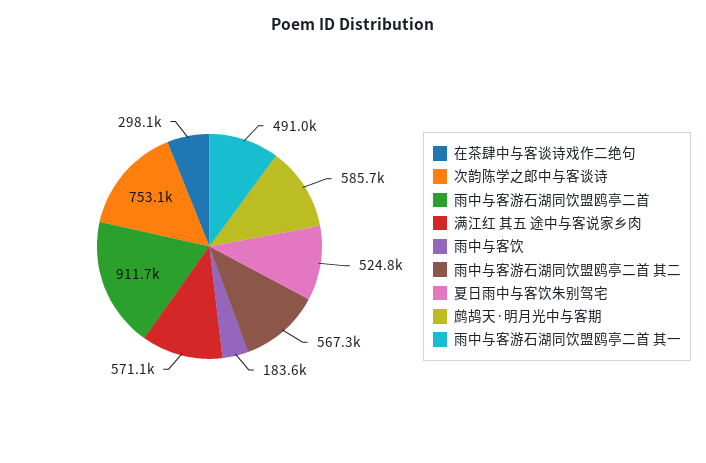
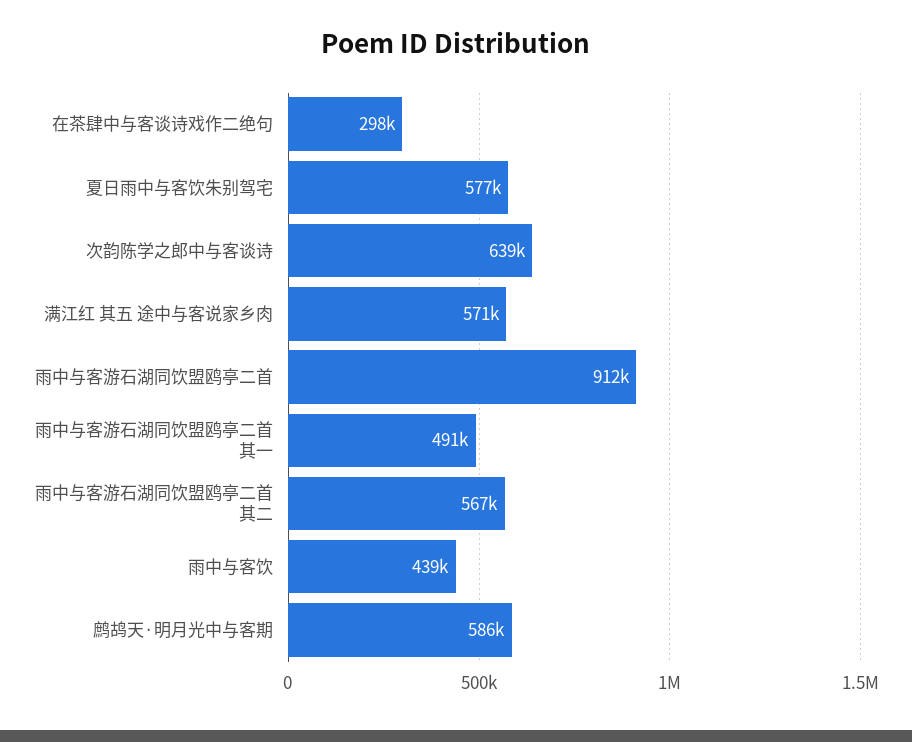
次韵陈学之郎中与客谈诗: 753100 -> 639000
雨中与客饮: 183600 -> 439000
夏日雨中与客饮朱别驾宅: 524800 -> 577000

